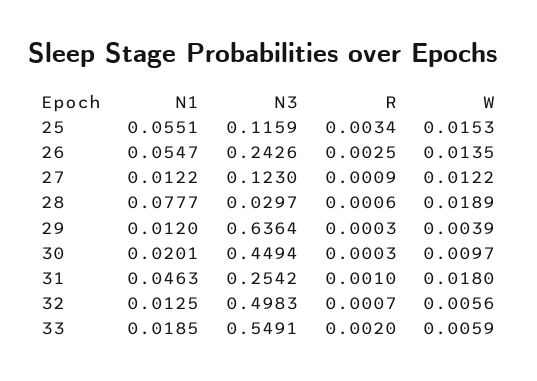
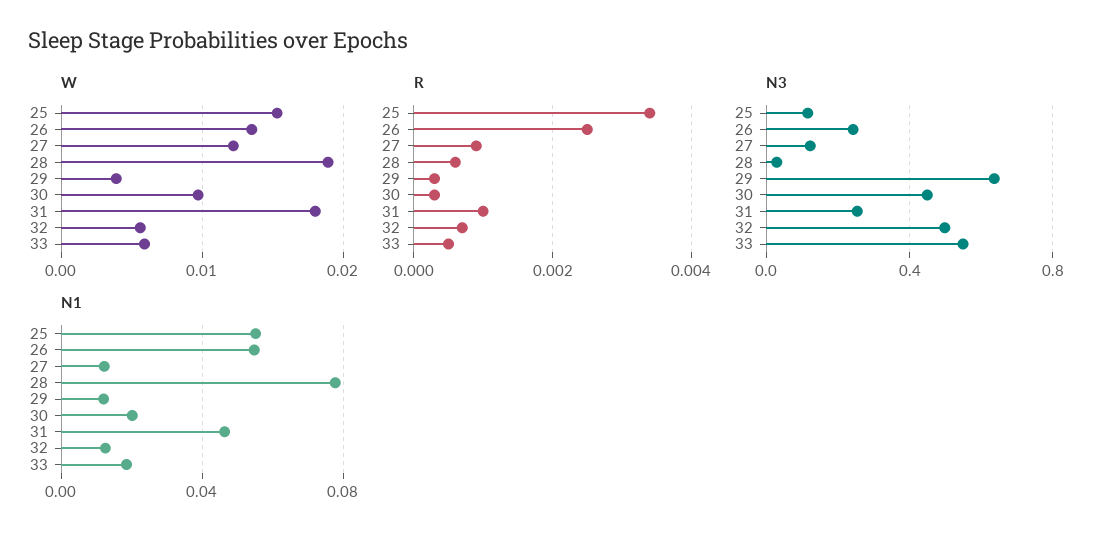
R, 33: 0.002 -> 0.0005

